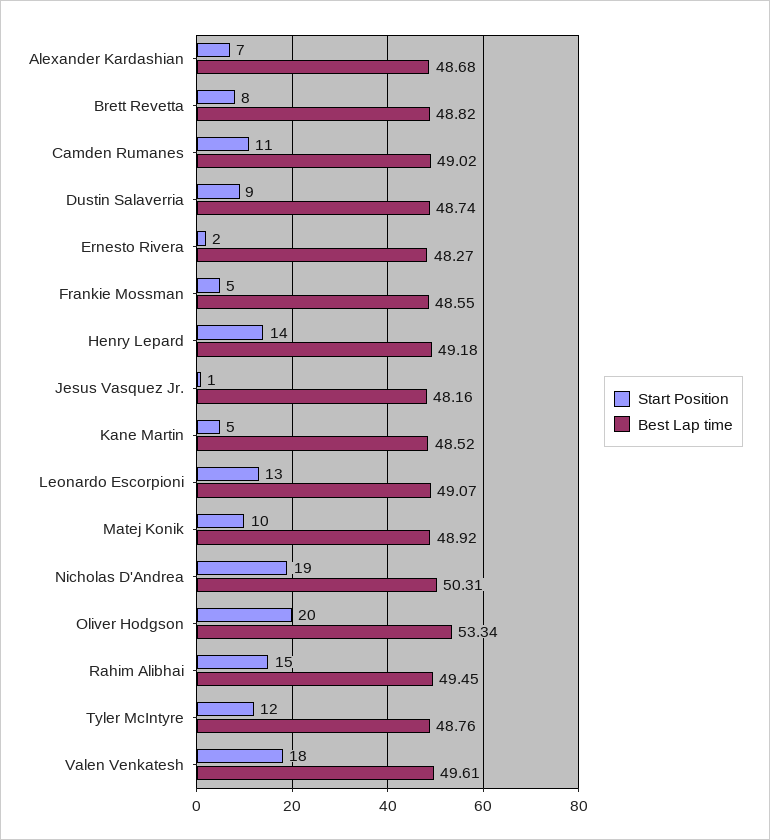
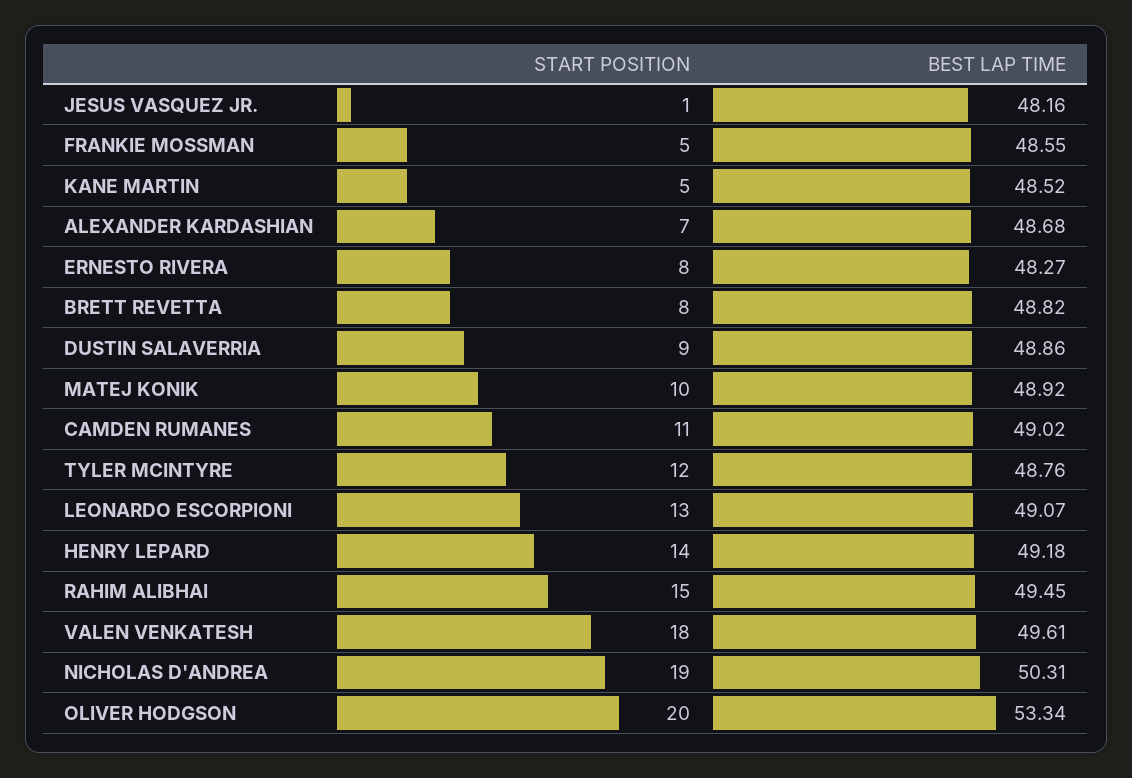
Best Lap time, Dustin Salaverria: 48.74 -> 48.86
Start Position, Ernesto Rivera: 2 -> 8

